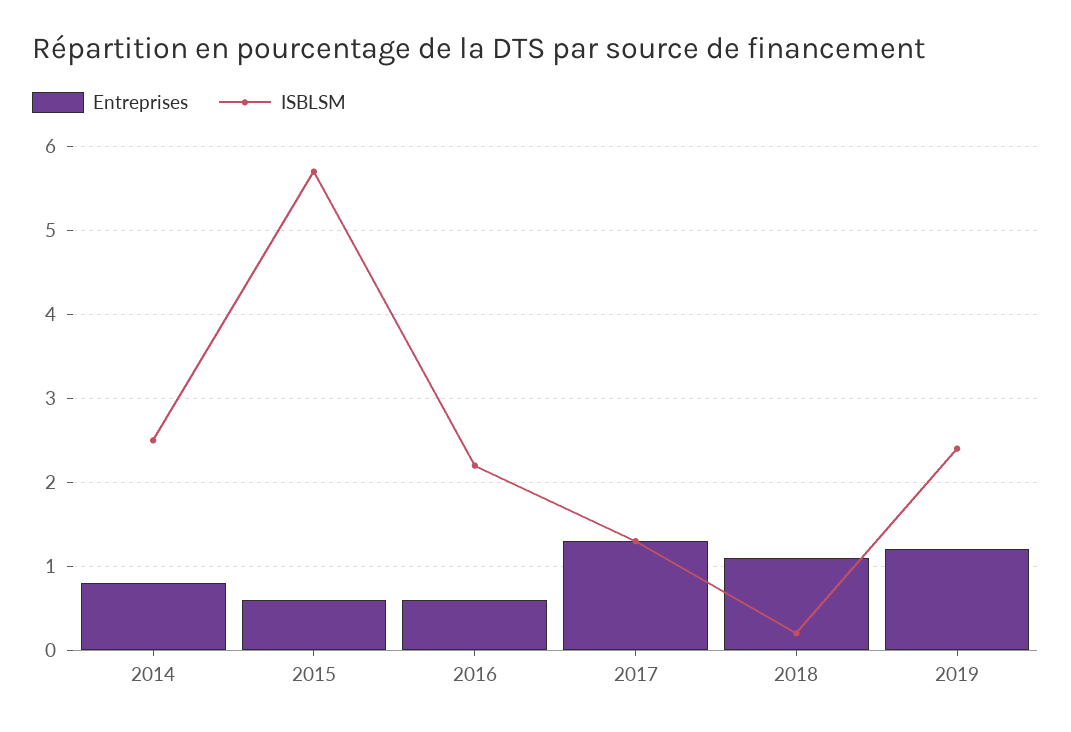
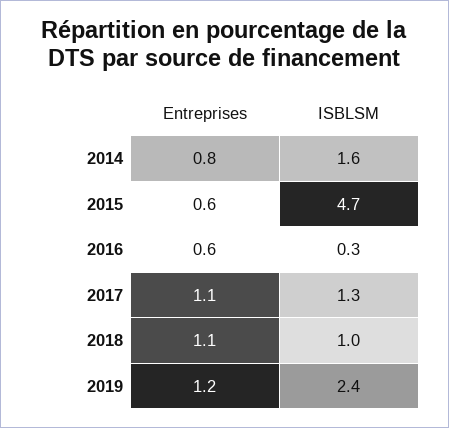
ISBLSM, 2014: 2.5 -> 1.6
ISBLSM, 2015: 5.7 -> 4.7
ISBLSM, 2016: 2.2 -> 0.3
Entreprises, 2017: 1.3 -> 1.1
ISBLSM, 2018: 0.2 -> 1

